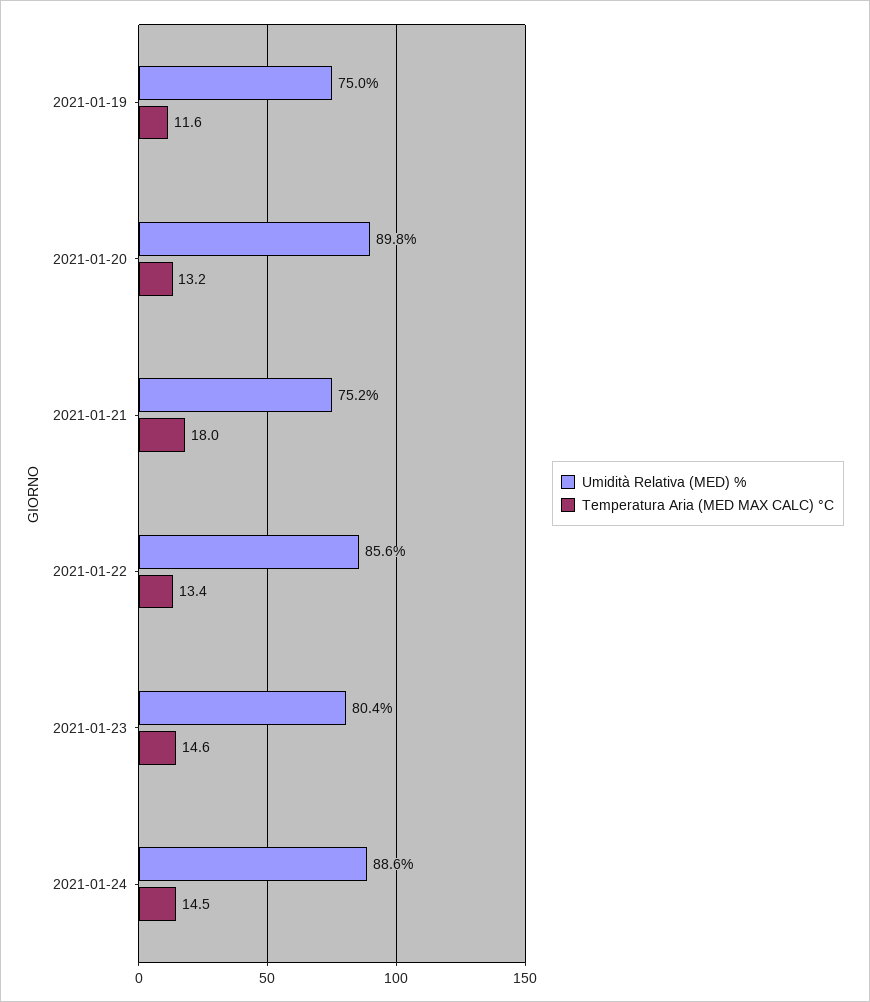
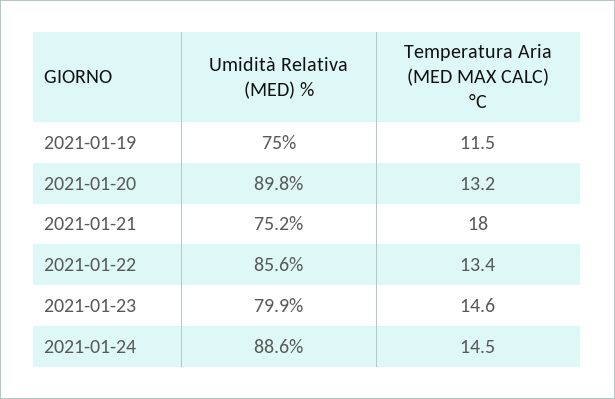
Temperatura Aria (MED MAX CALC) °C, 2021-01-19: 11.6 -> 11.5
Umidità Relativa (MED) %, 2021-01-23: 80.4 -> 79.9

